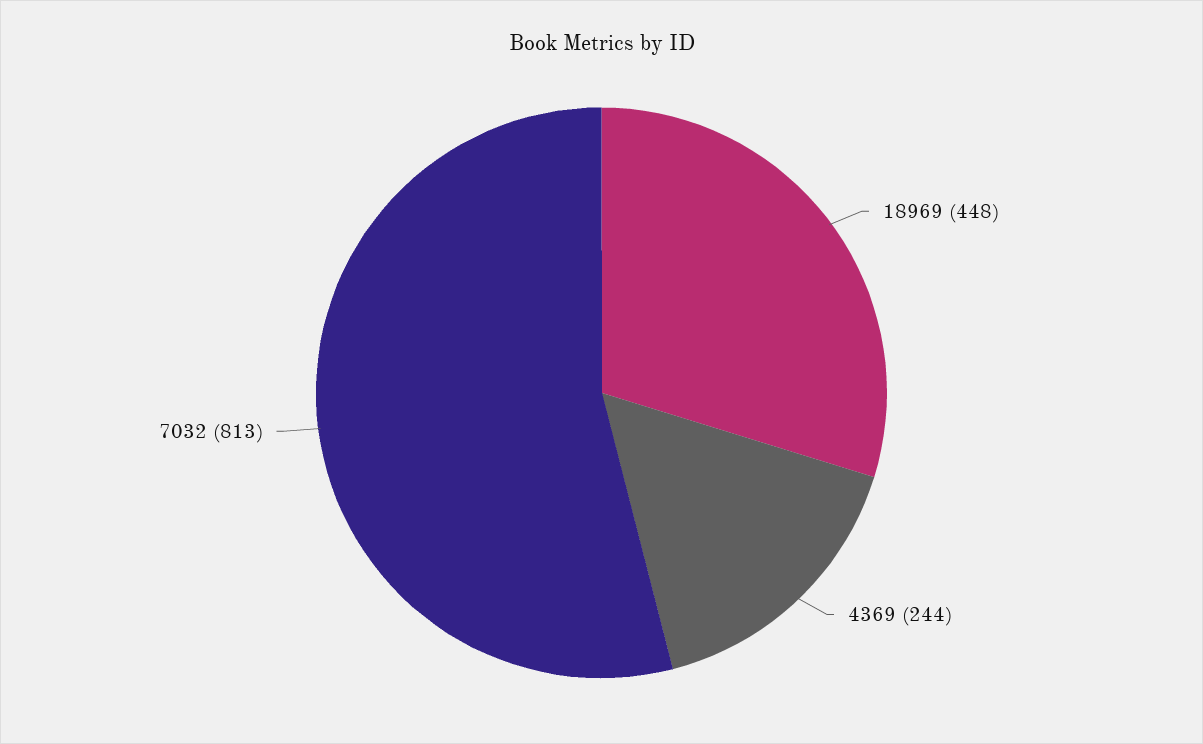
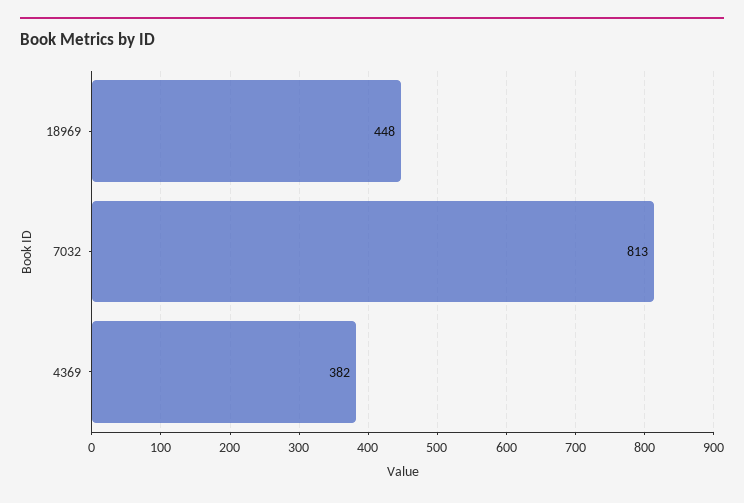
4369: 244 -> 382

